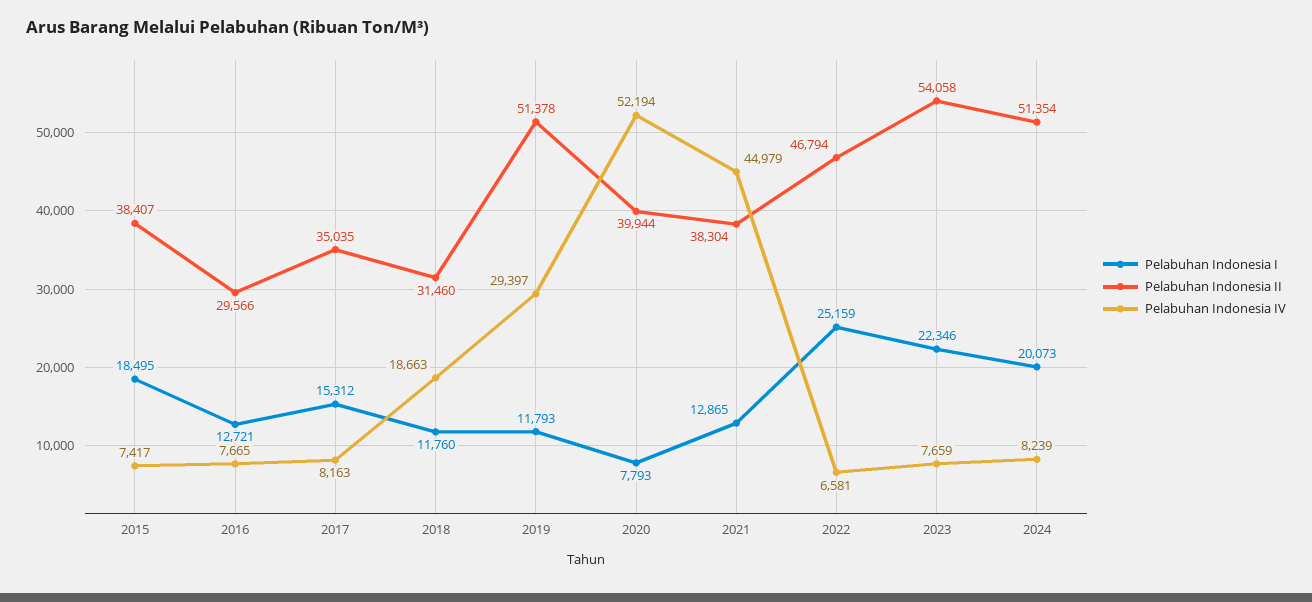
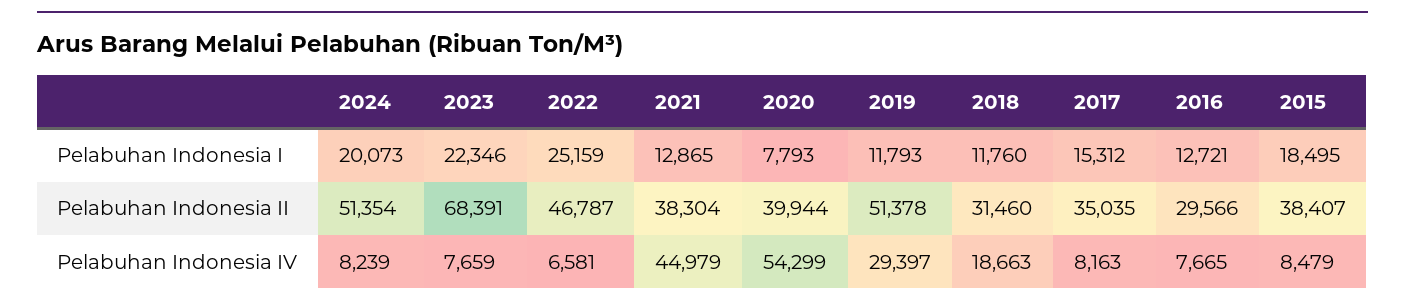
Pelabuhan Indonesia IV, 2015: 7417 -> 8479
Pelabuhan Indonesia IV, 2020: 52194 -> 54299
Pelabuhan Indonesia II, 2022: 46794 -> 46787
Pelabuhan Indonesia II, 2023: 54058 -> 68391

